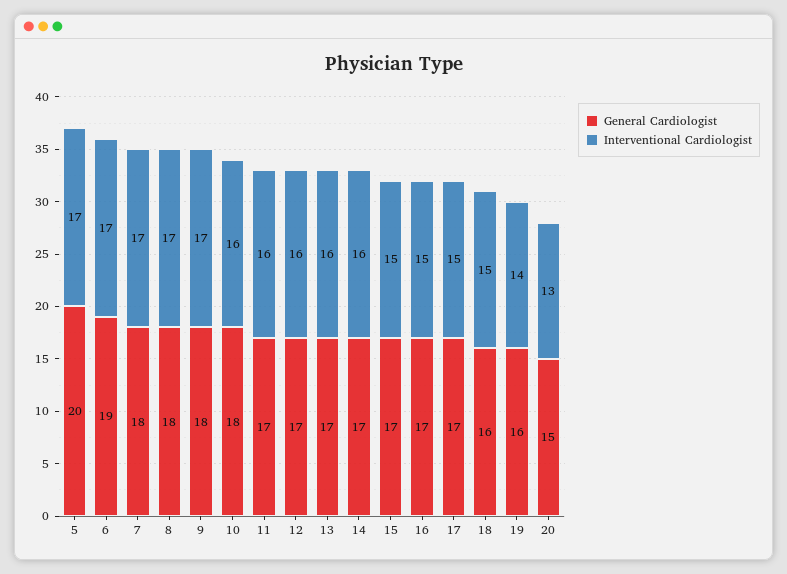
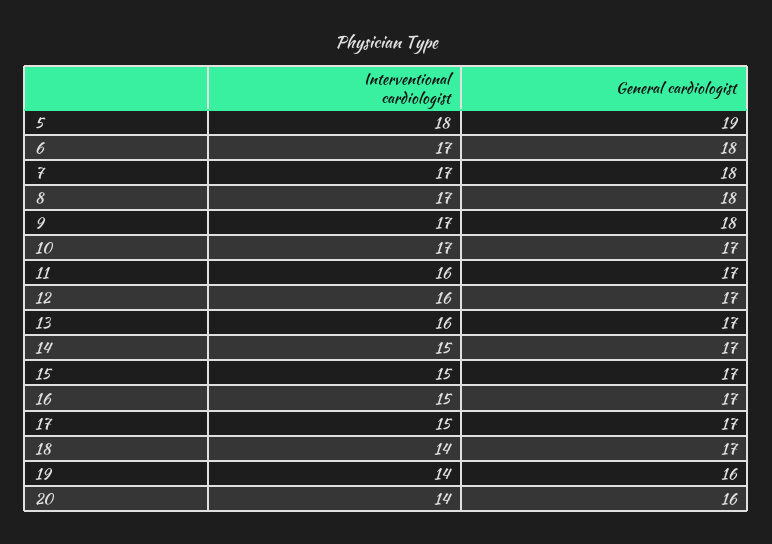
General Cardiologist, 5: 20 -> 19
Interventional Cardiologist, 5: 17 -> 18
General Cardiologist, 6: 19 -> 18
General Cardiologist, 10: 18 -> 17
Interventional Cardiologist, 10: 16 -> 17
Interventional Cardiologist, 14: 16 -> 15
General Cardiologist, 18: 16 -> 17
Interventional Cardiologist, 18: 15 -> 14
General Cardiologist, 20: 15 -> 16
Interventional Cardiologist, 20: 13 -> 14

